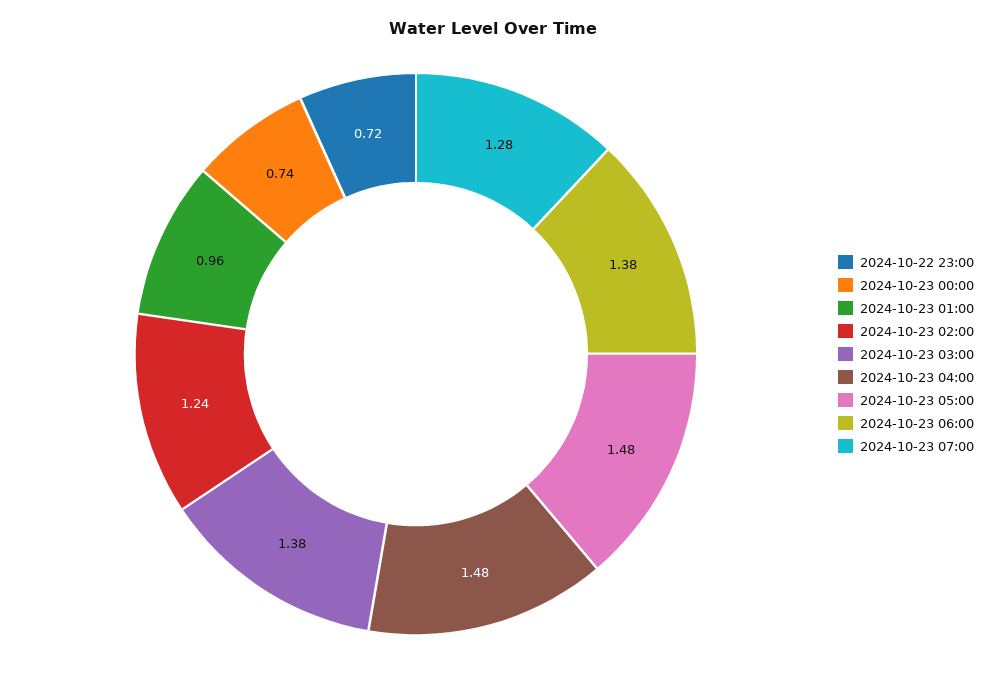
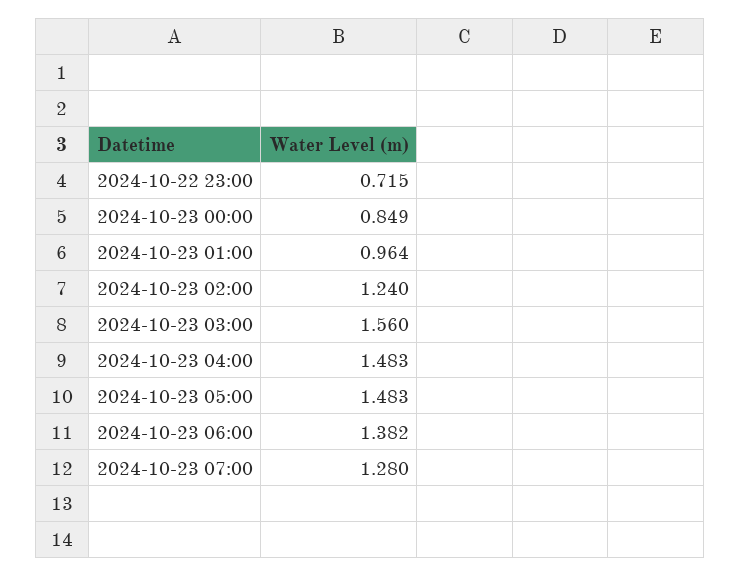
2024-10-23 00:00: 0.74 -> 0.849
2024-10-23 03:00: 1.38 -> 1.56

